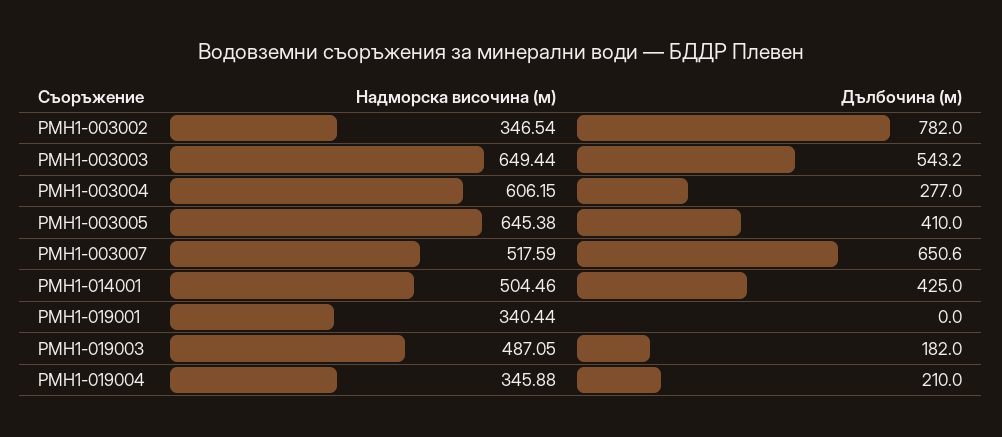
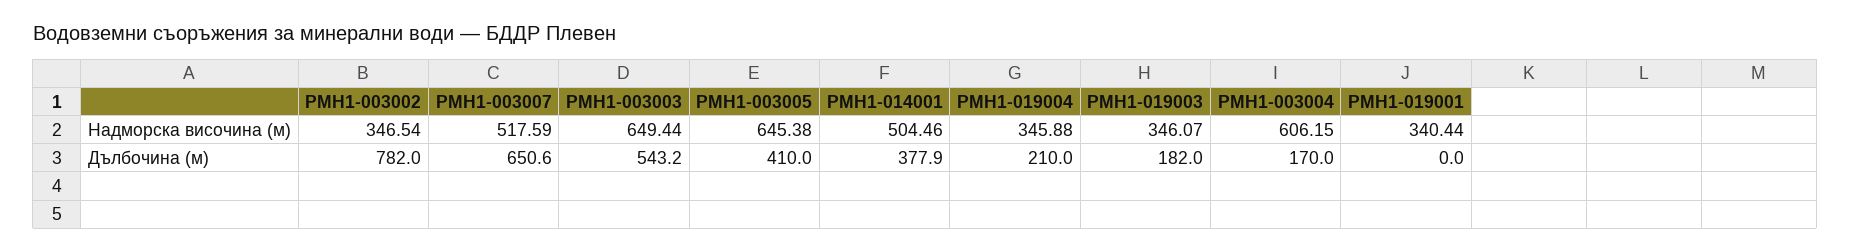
Дълбочина (м), РМН1-003004: 277 -> 170
Дълбочина (м), РМН1-014001: 425 -> 377.9
Надморска височина (м), РМН1-019003: 487.05 -> 346.07

